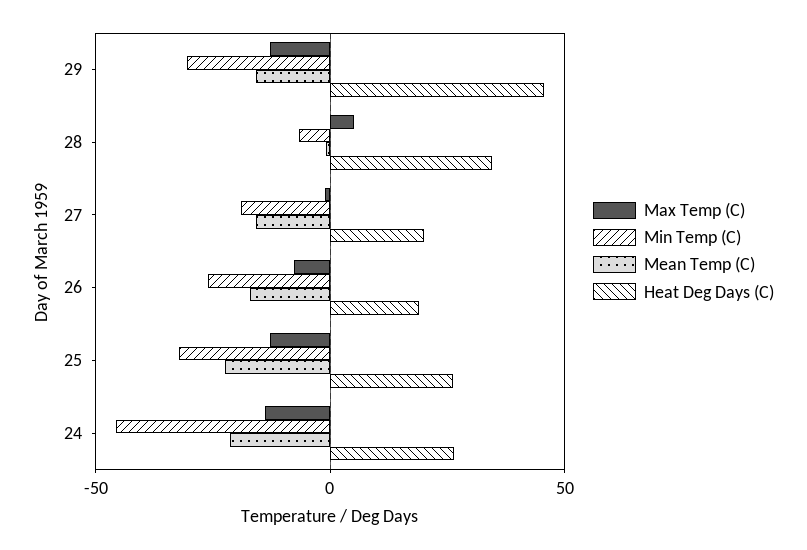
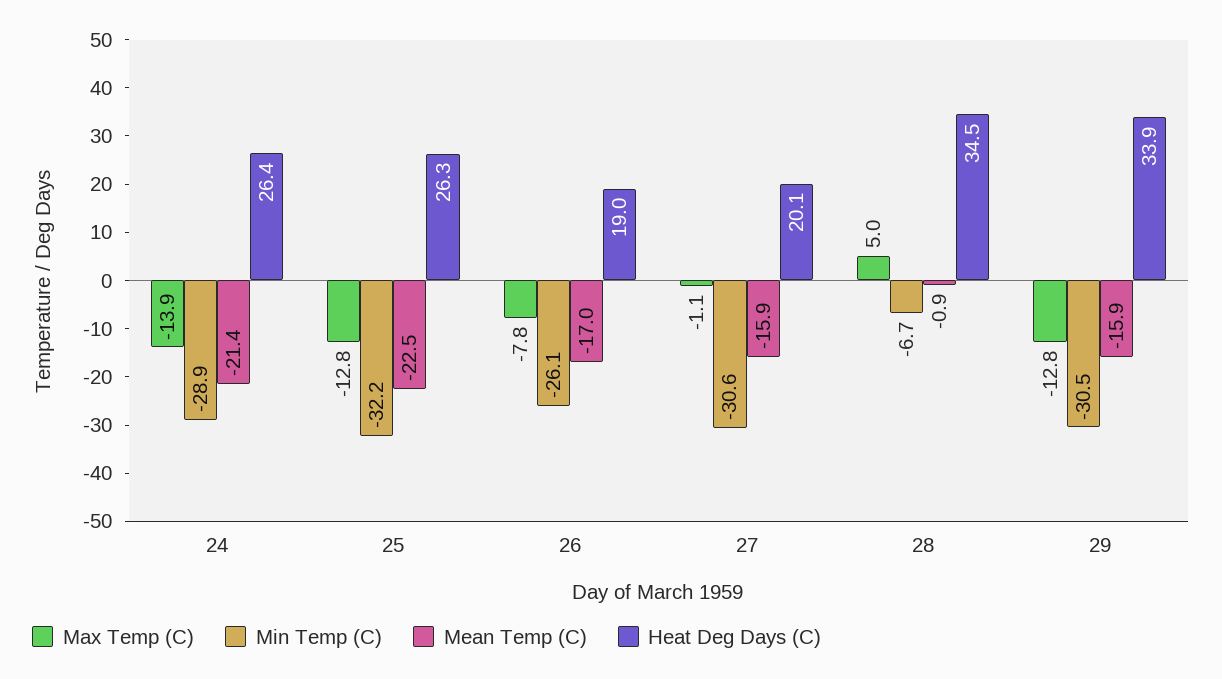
Heat Deg Days (C), 29: 45 -> 33.9
Min Temp (C), 27: -20 -> -30.6
Min Temp (C), 24: -45 -> -28.9

